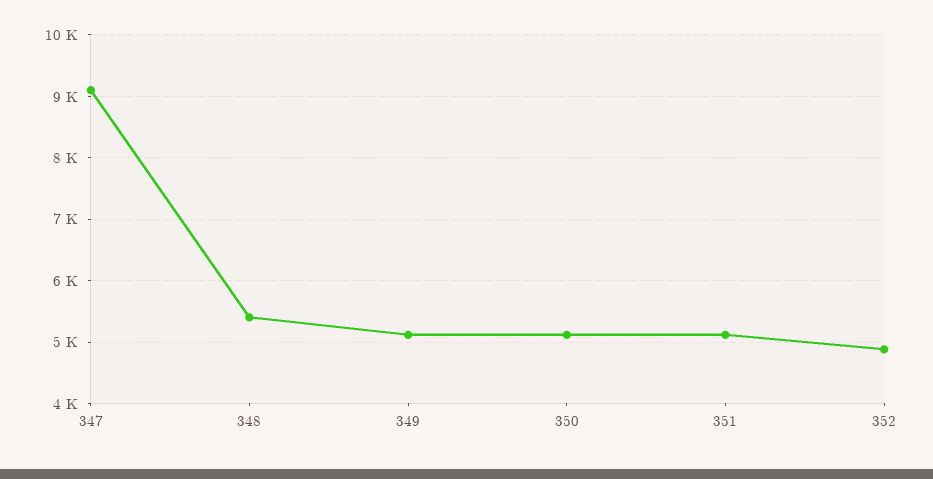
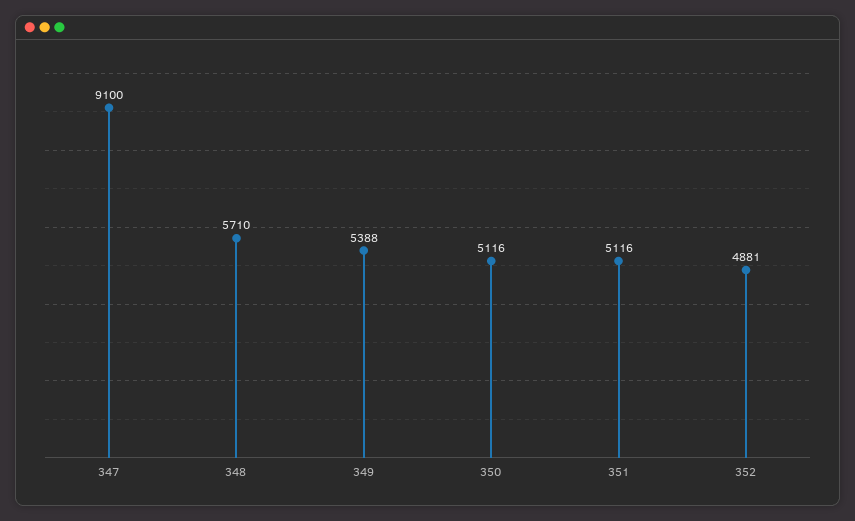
348: 5400 -> 5710
349: 5100 -> 5388

